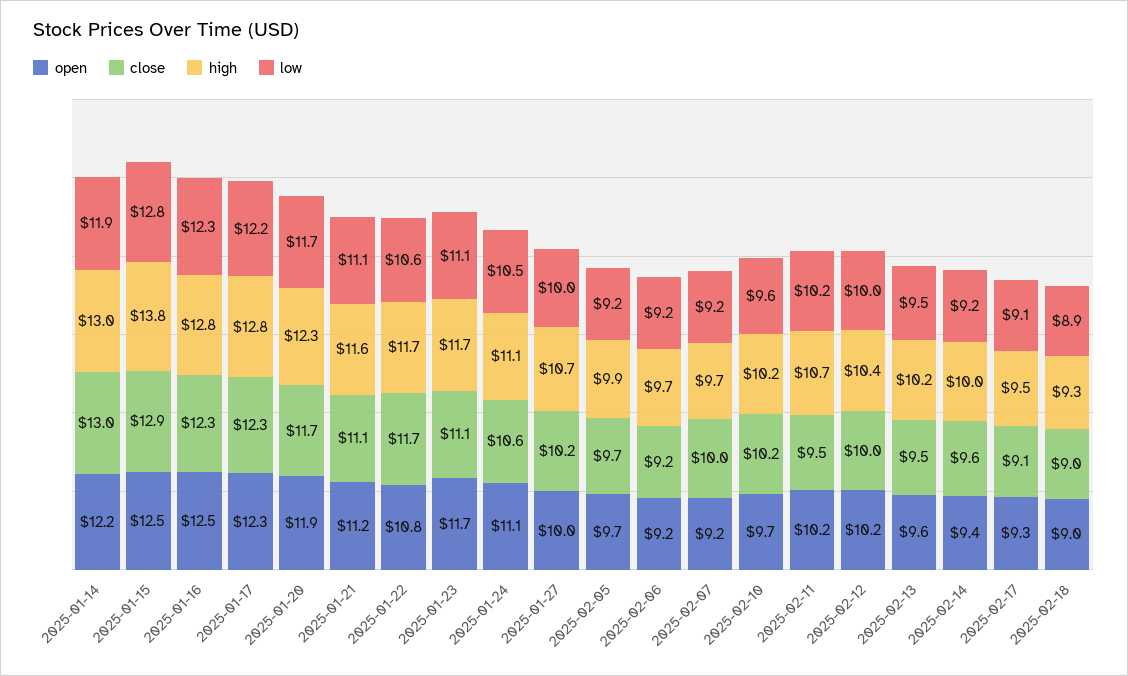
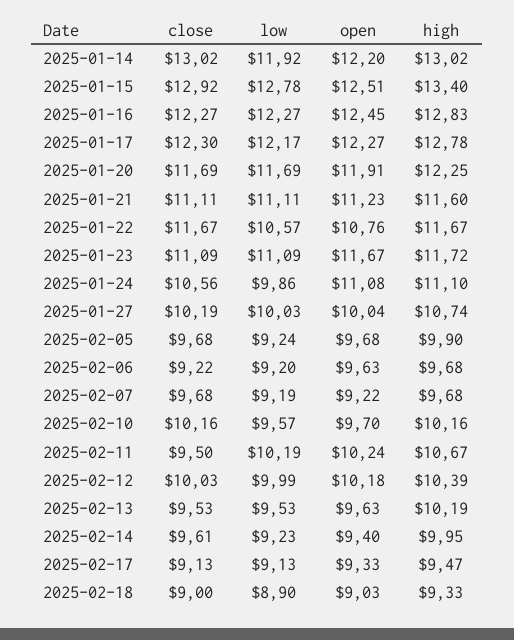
high, 2025-01-15: 13.8 -> 13.4
low, 2025-01-24: 10.5 -> 9.86
open, 2025-02-06: 9.2 -> 9.63
close, 2025-02-07: 10 -> 9.68

